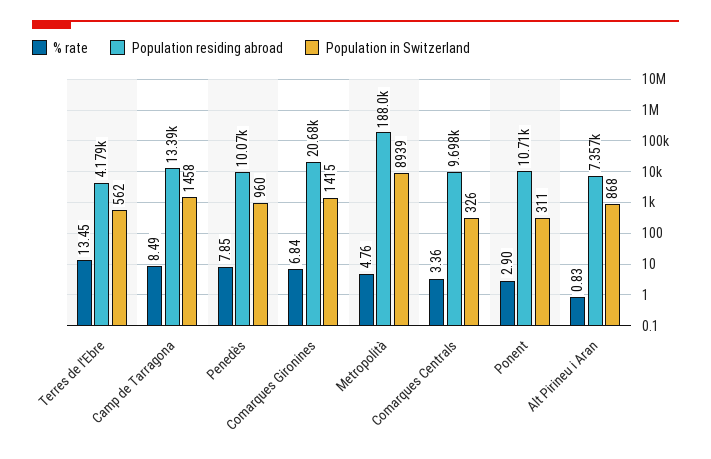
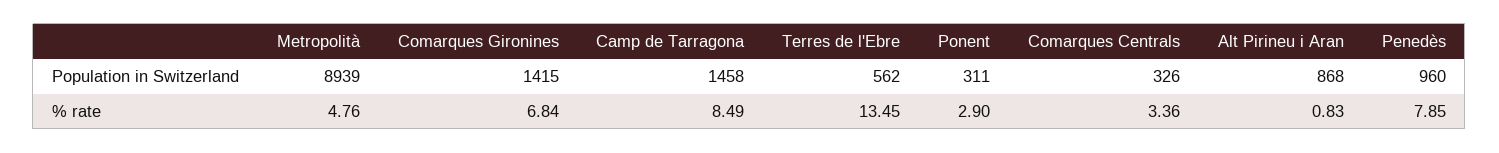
Population residing abroad, Terres de l'Ebre: 4179 -> none
Population residing abroad, Camp de Tarragona: 13390 -> none
Population residing abroad, Penedès: 10070 -> none
Population residing abroad, Comarques Gironines: 20680 -> none
Population residing abroad, Metropolità: 188000 -> none
Population residing abroad, Comarques Centrals: 9698 -> none
Population residing abroad, Ponent: 10710 -> none
Population residing abroad, Alt Pirineu i Aran: 7357 -> none

